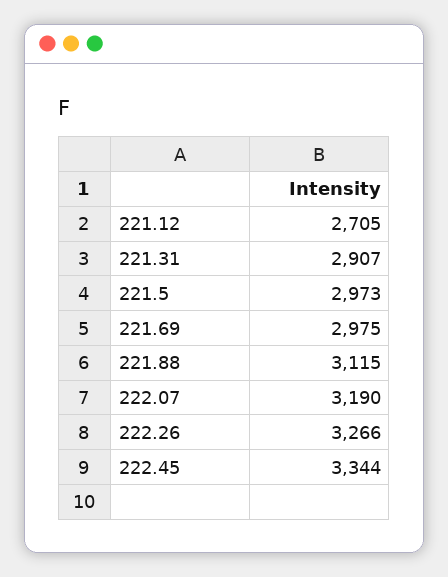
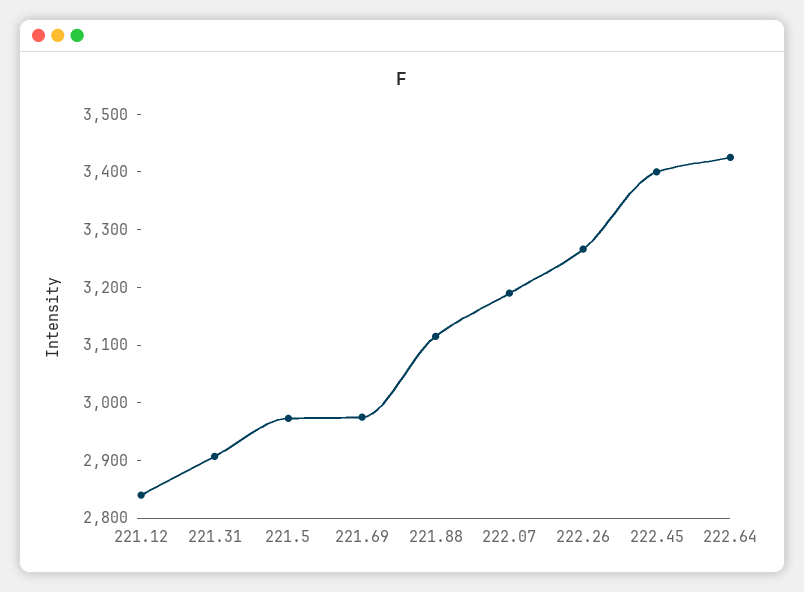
221.12: 2705 -> 2840
222.45: 3344 -> 3400
222.64: none -> 3420

